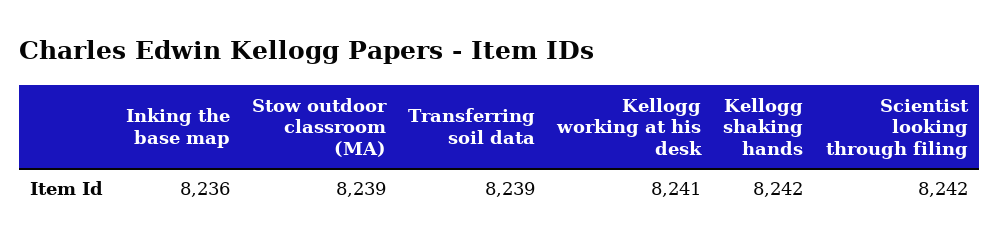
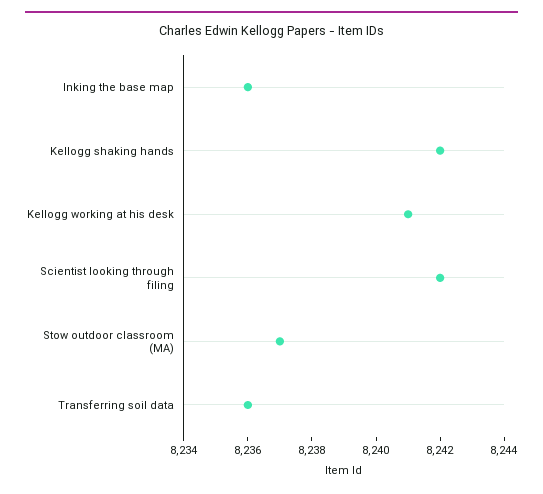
Stow outdoor classroom (MA): 8239 -> 8237
Transferring soil data: 8239 -> 8236

